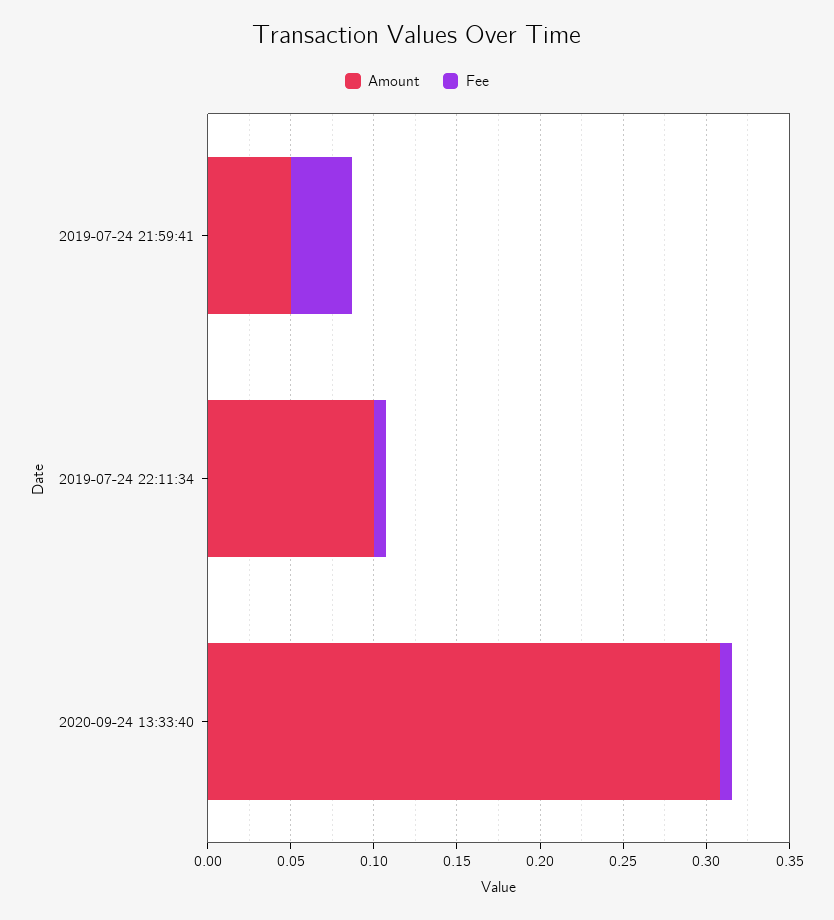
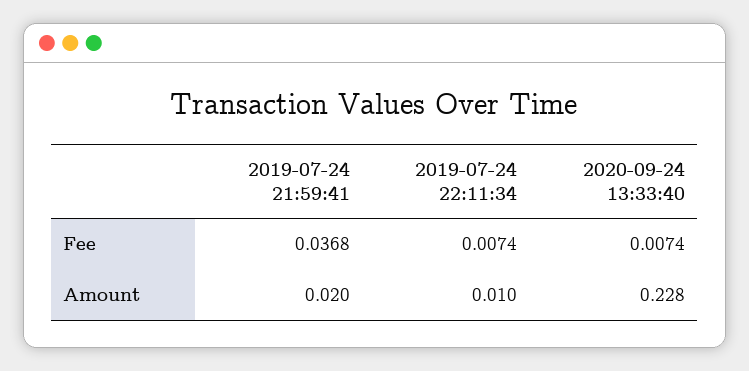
Amount, 2019-07-24 21:59:41: 0.05 -> 0.02
Amount, 2019-07-24 22:11:34: 0.1 -> 0.01
Amount, 2020-09-24 13:33:40: 0.31 -> 0.228

